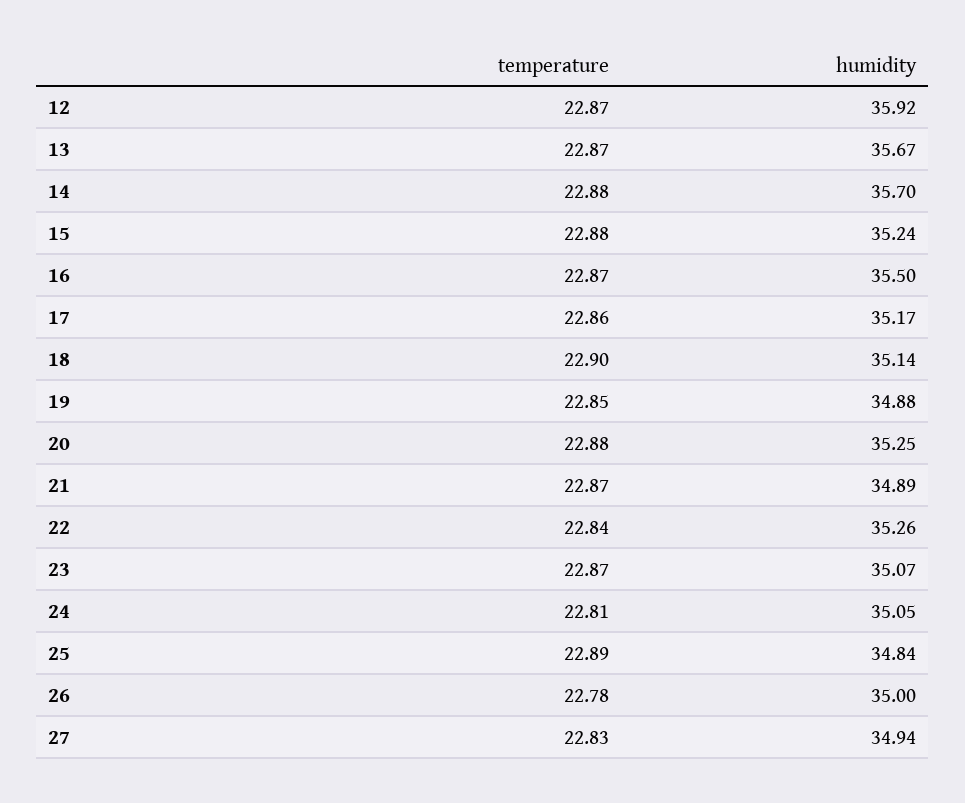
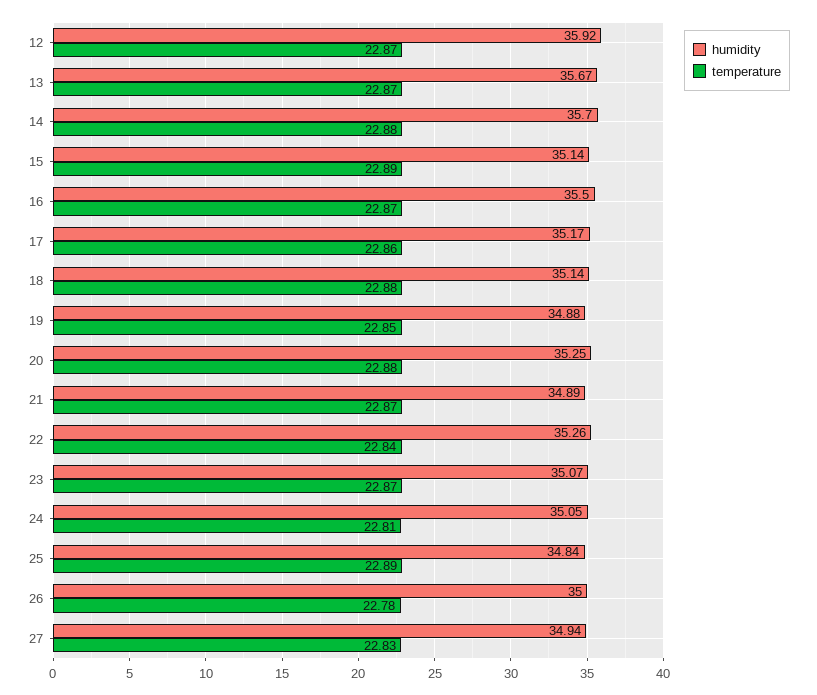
temperature, 15: 22.88 -> 22.89
humidity, 15: 35.24 -> 35.14
temperature, 18: 22.9 -> 22.88

